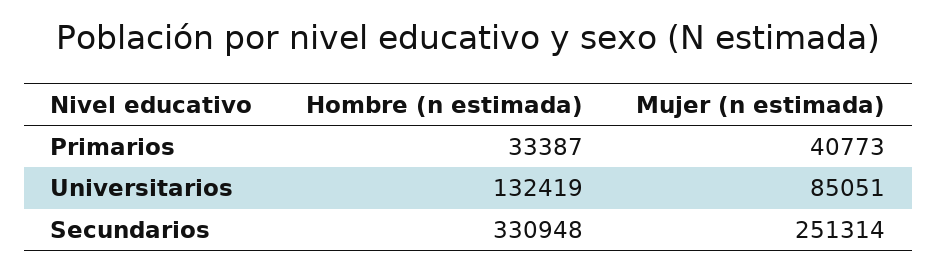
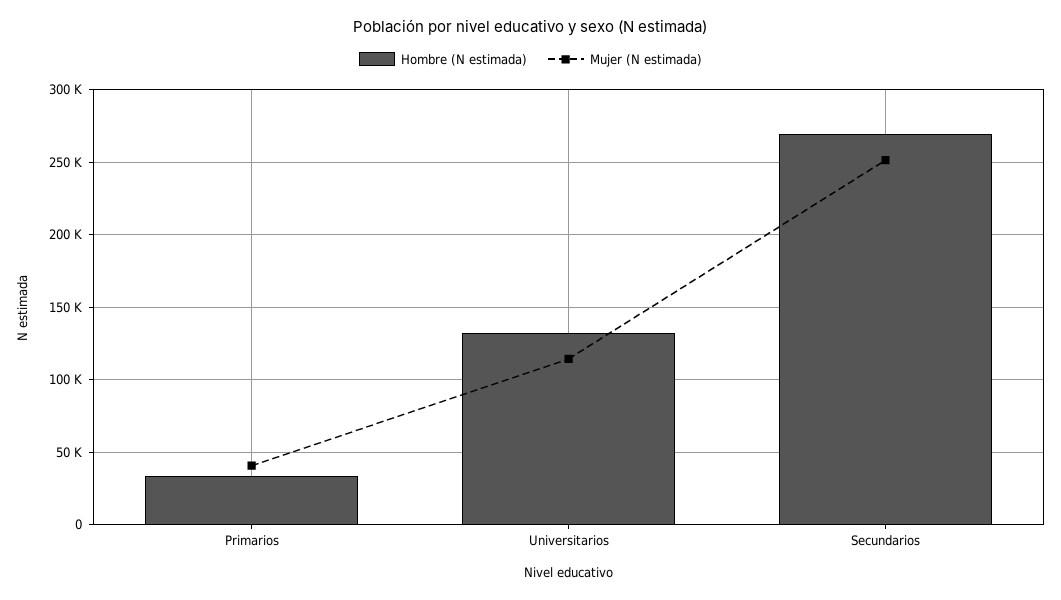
Mujer (n estimada), Universitarios: 85051 -> 115000
Hombre (n estimada), Secundarios: 330948 -> 270000

